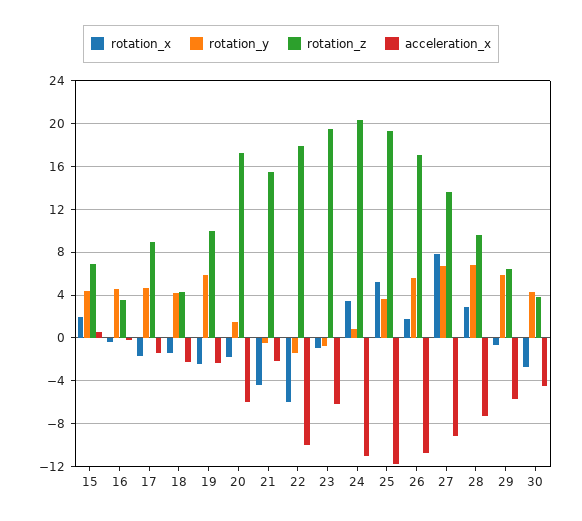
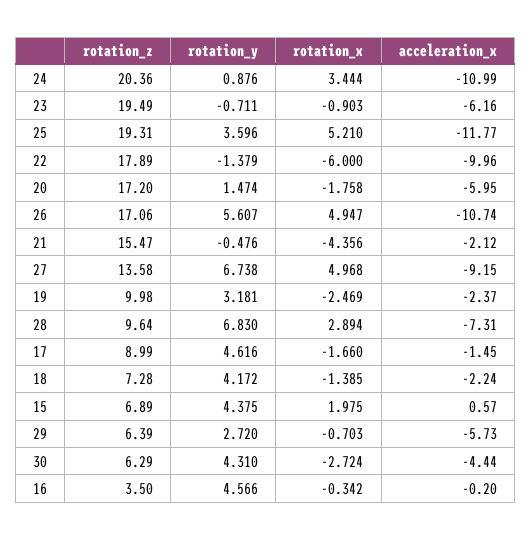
rotation_z, 18: 4 -> 7.28
rotation_y, 19: 6 -> 3.181
rotation_x, 26: 2 -> 4.947
rotation_x, 27: 8 -> 4.968
rotation_y, 29: 6 -> 2.72
rotation_z, 30: 4 -> 6.29

